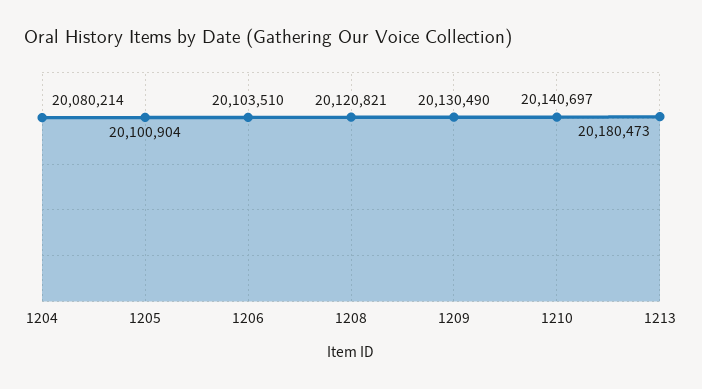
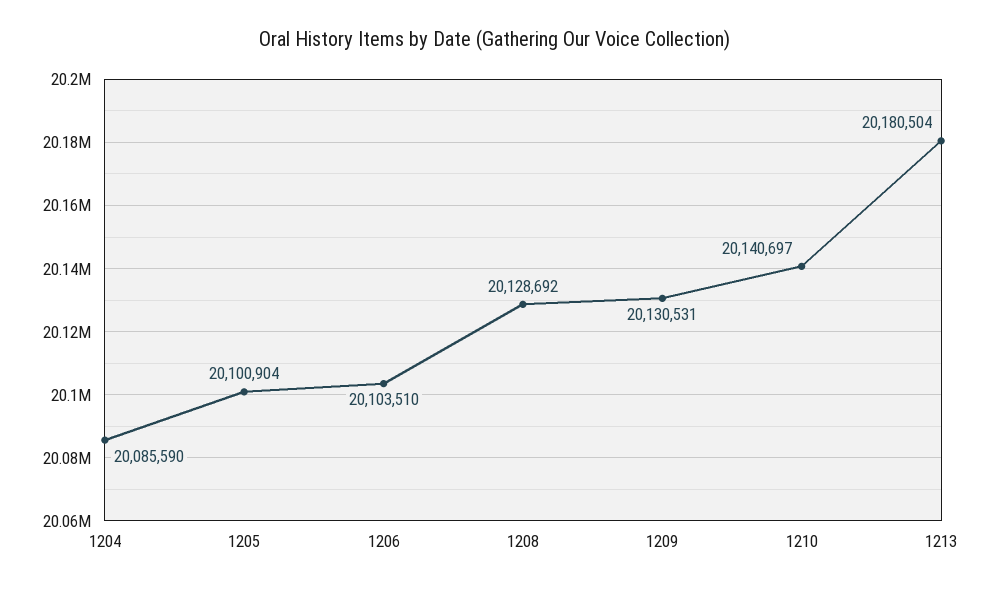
1204: 20080214 -> 20085590
1208: 20120821 -> 20128692
1209: 20130490 -> 20130531
1213: 20180473 -> 20180504

